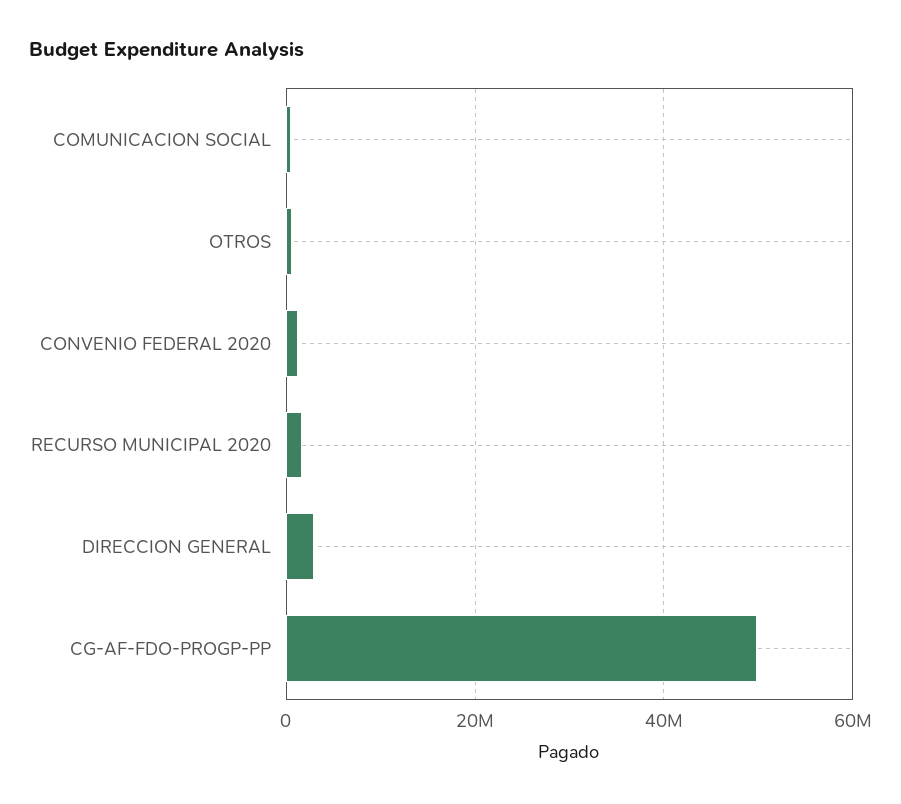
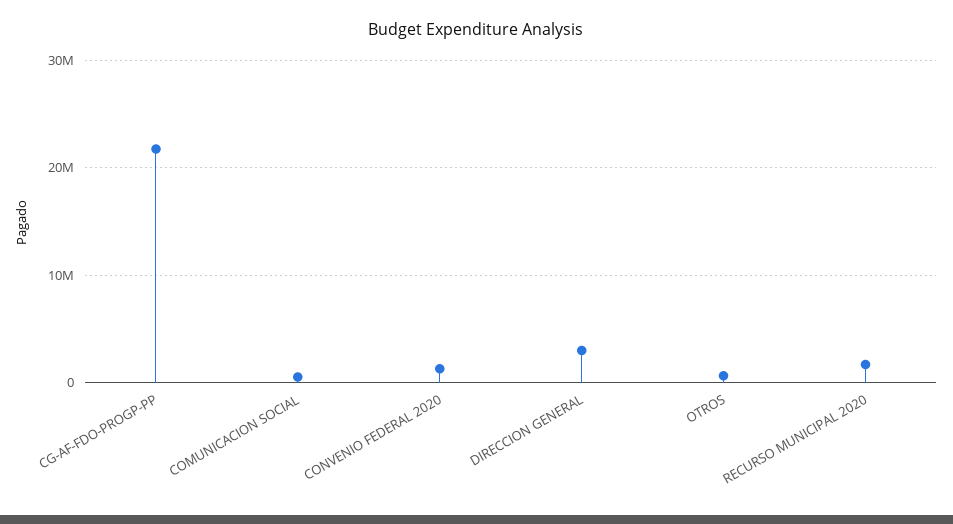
CG-AF-FDO-PROGP-PP: 50000000 -> 22000000

